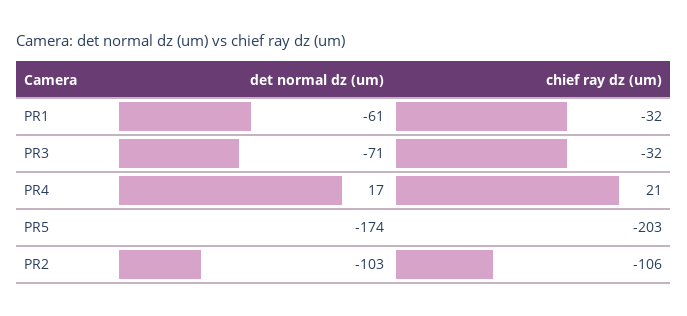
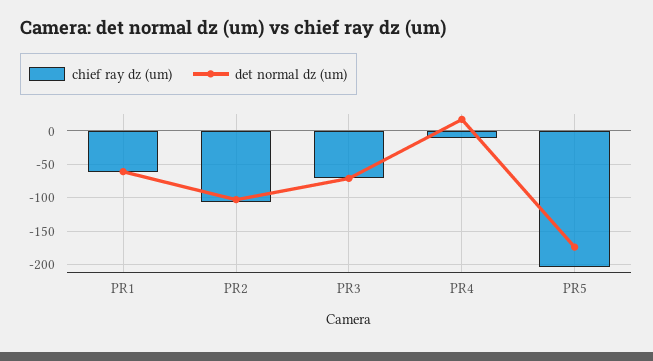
chief ray dz (um), PR1: -32 -> -60
chief ray dz (um), PR3: -32 -> -70
chief ray dz (um), PR4: 21 -> -10

